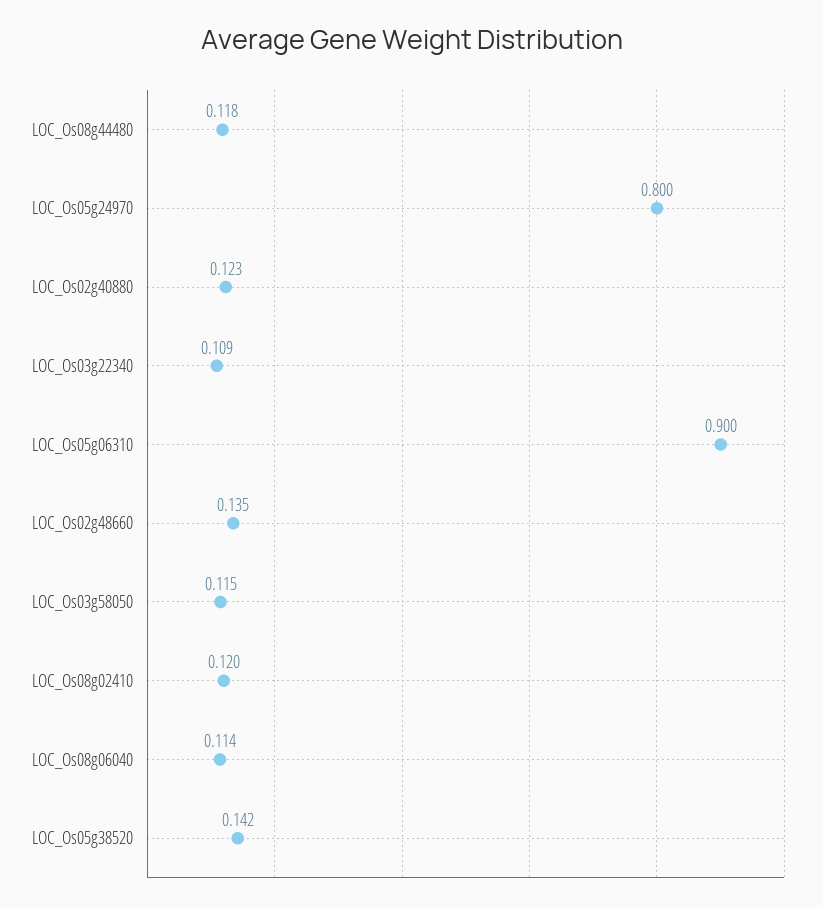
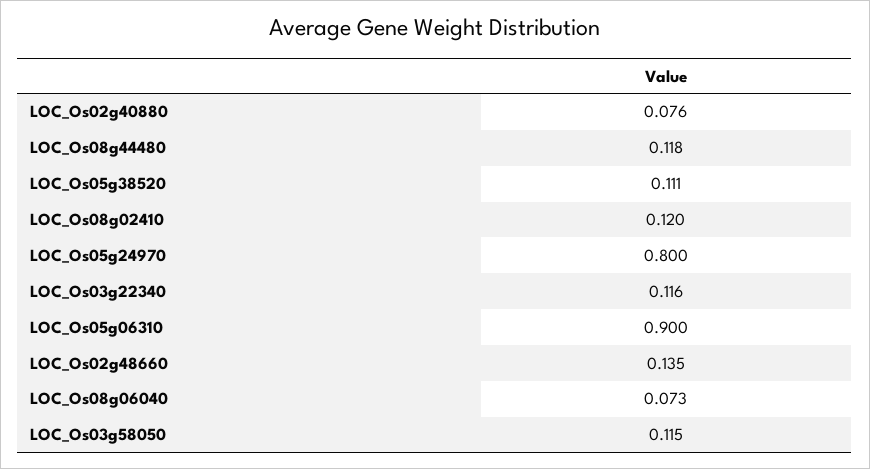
LOC_Os02g40880: 0.123 -> 0.076
LOC_Os03g22340: 0.109 -> 0.116
LOC_Os08g06040: 0.114 -> 0.073
LOC_Os05g38520: 0.142 -> 0.111

